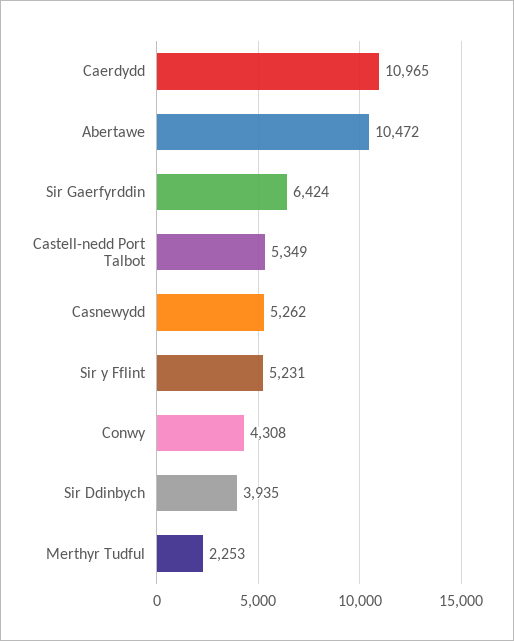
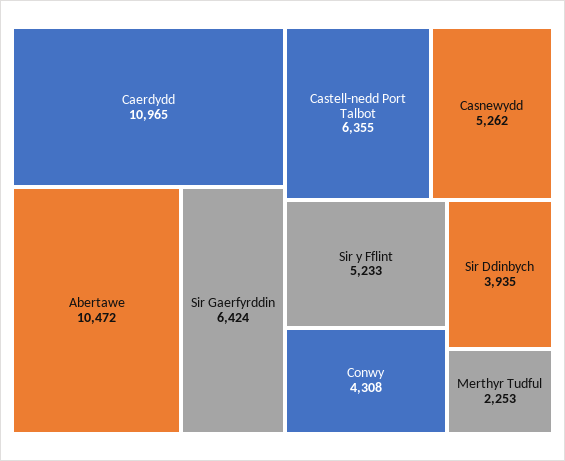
Castell-nedd Port Talbot: 5349 -> 6355
Sir y Fflint: 5231 -> 5233

